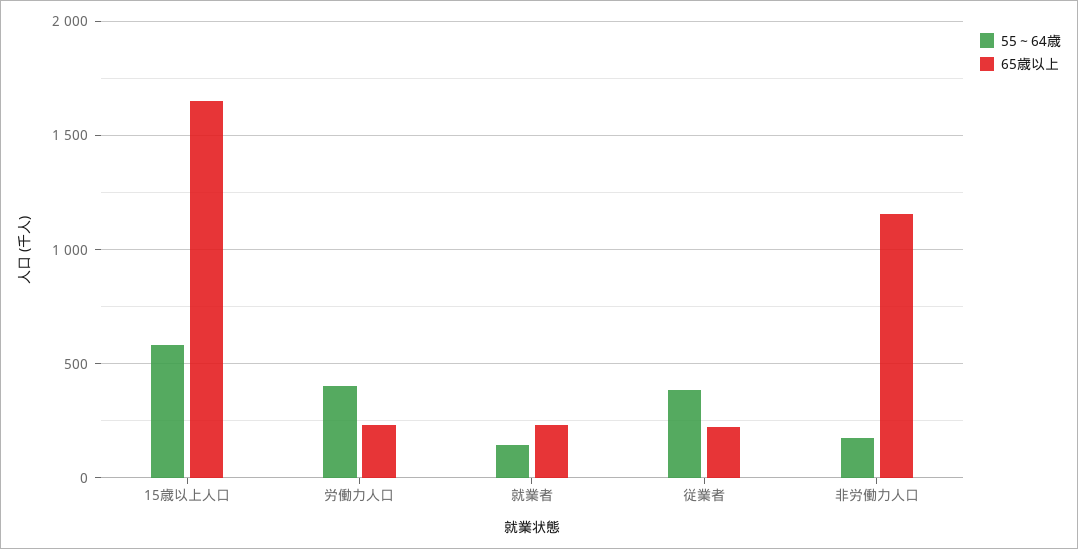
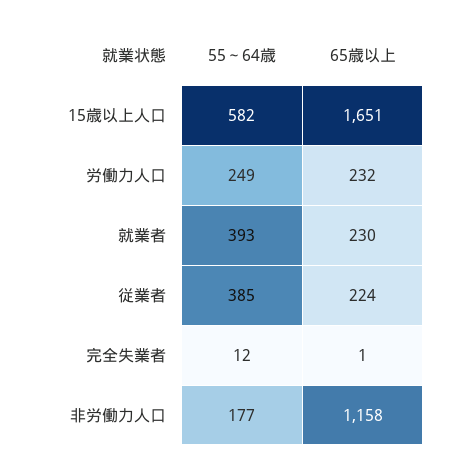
55～64歳, 労働力人口: 400 -> 249
55～64歳, 就業者: 150 -> 393
55～64歳, 完全失業者: none -> 12
65歳以上, 完全失業者: none -> 1

